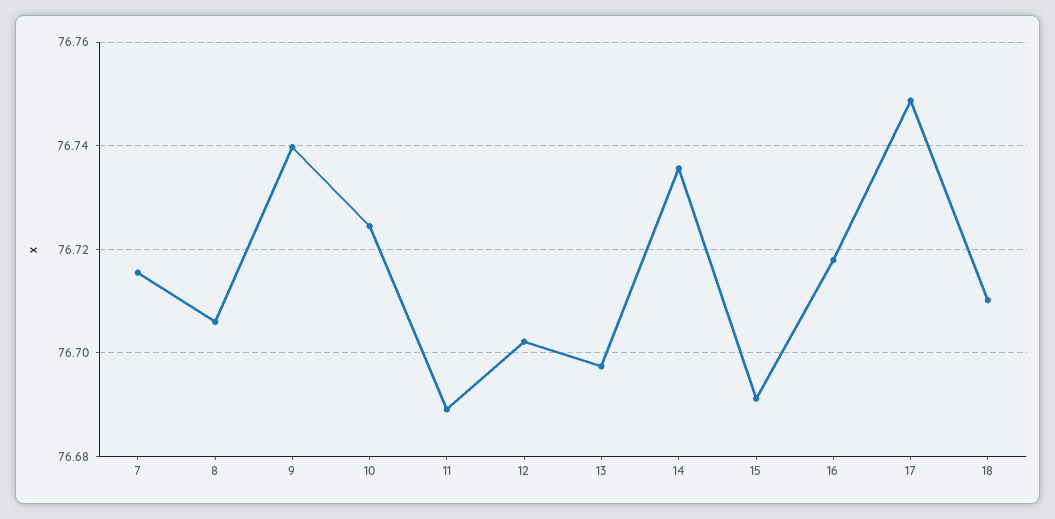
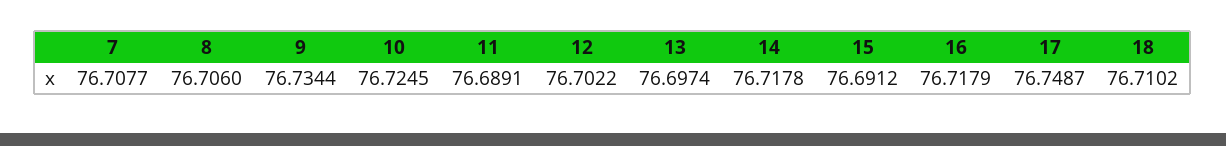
7: 76.716 -> 76.7077
9: 76.74 -> 76.7344
14: 76.736 -> 76.7178

